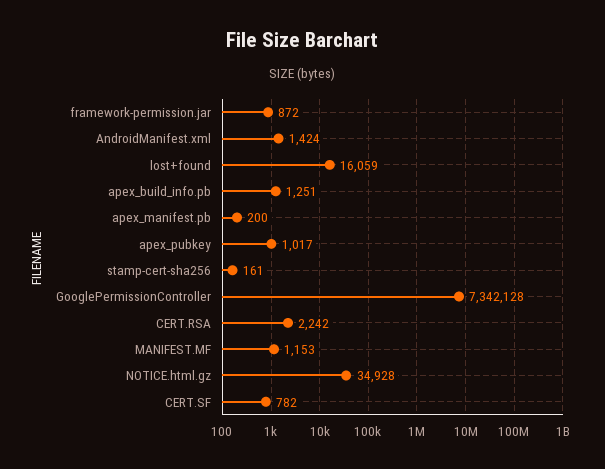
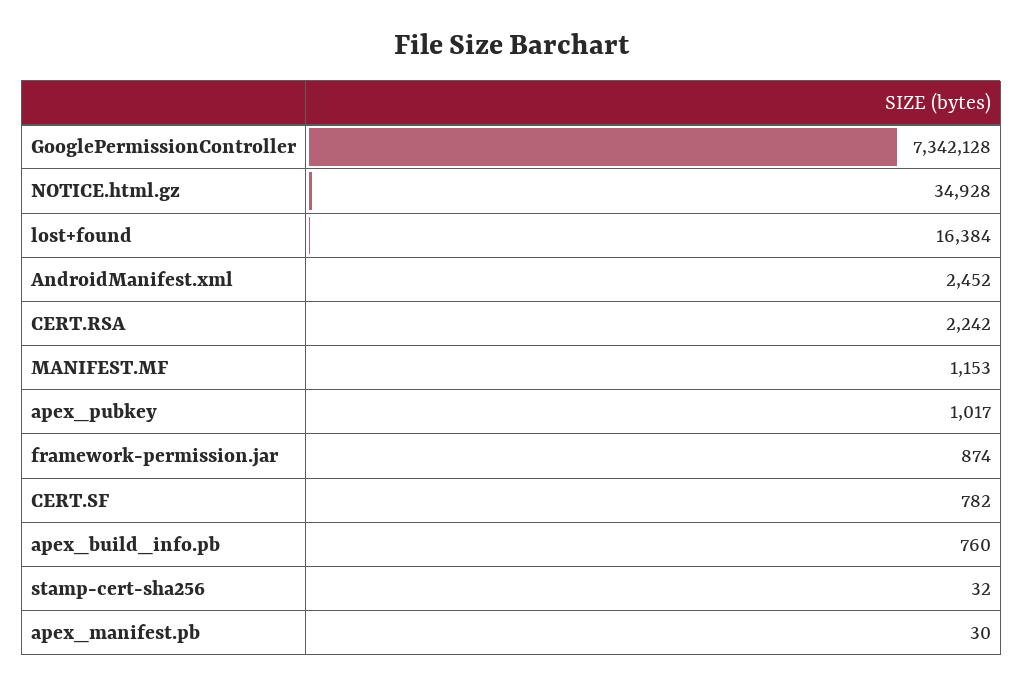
framework-permission.jar: 872 -> 874
AndroidManifest.xml: 1424 -> 2452
lost+found: 16059 -> 16384
apex_build_info.pb: 1251 -> 760
apex_manifest.pb: 200 -> 30
stamp-cert-sha256: 161 -> 32

